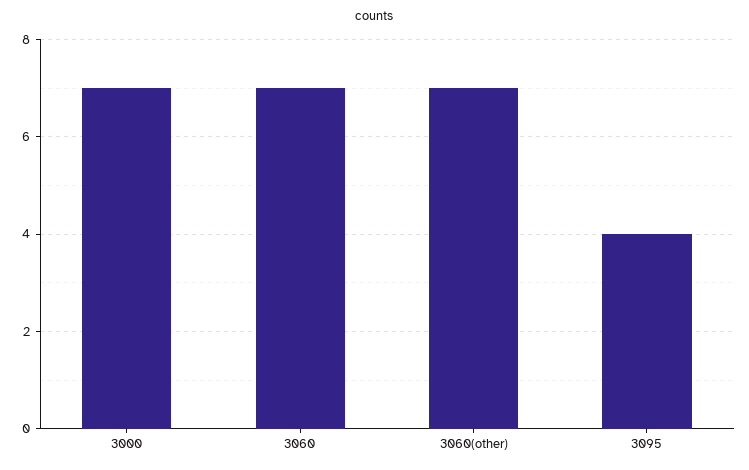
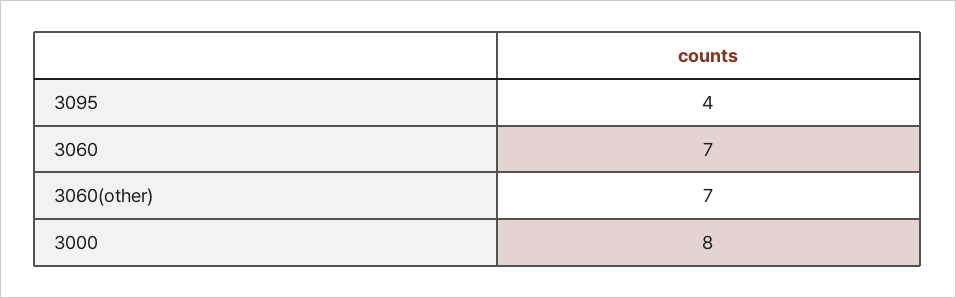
3000: 7 -> 8

